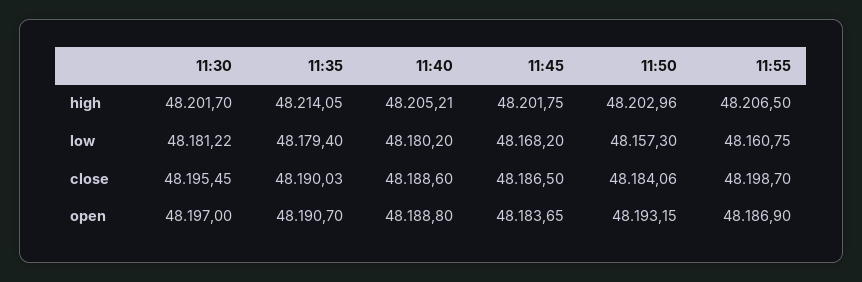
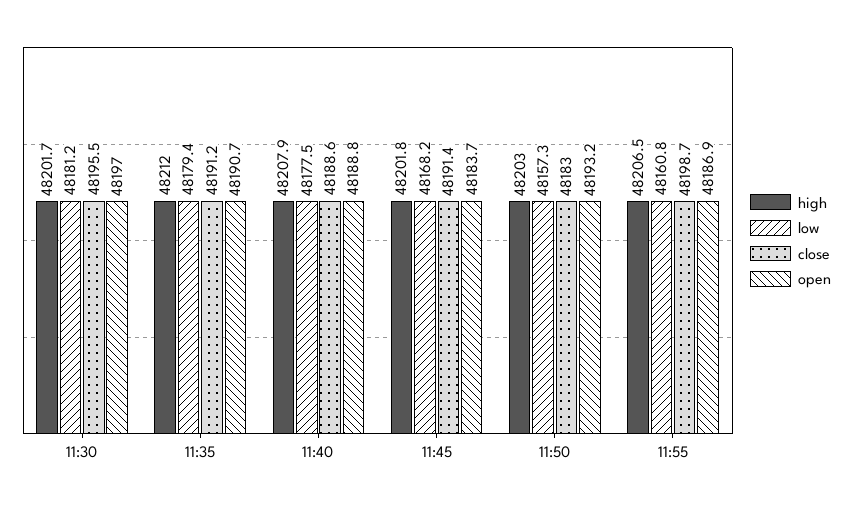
high, 11:35: 48214.05 -> 48212
high, 11:40: 48205.21 -> 48207.9
low, 11:40: 48180.2 -> 48177.5
close, 11:35: 48190.03 -> 48191.2
close, 11:45: 48186.5 -> 48191.4
close, 11:50: 48184.06 -> 48183

